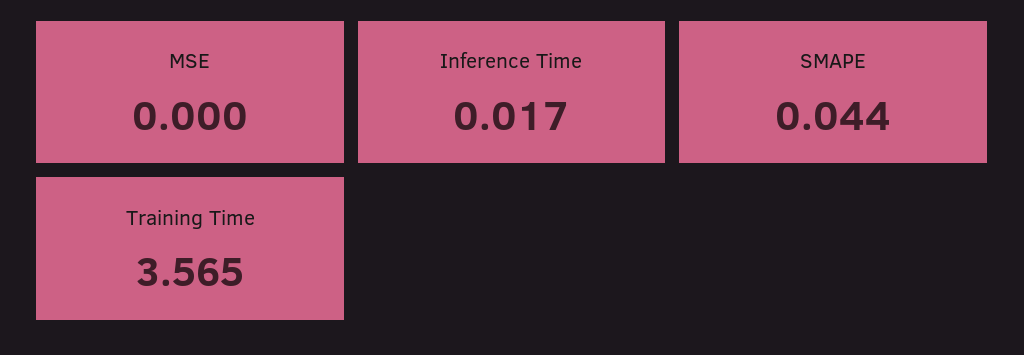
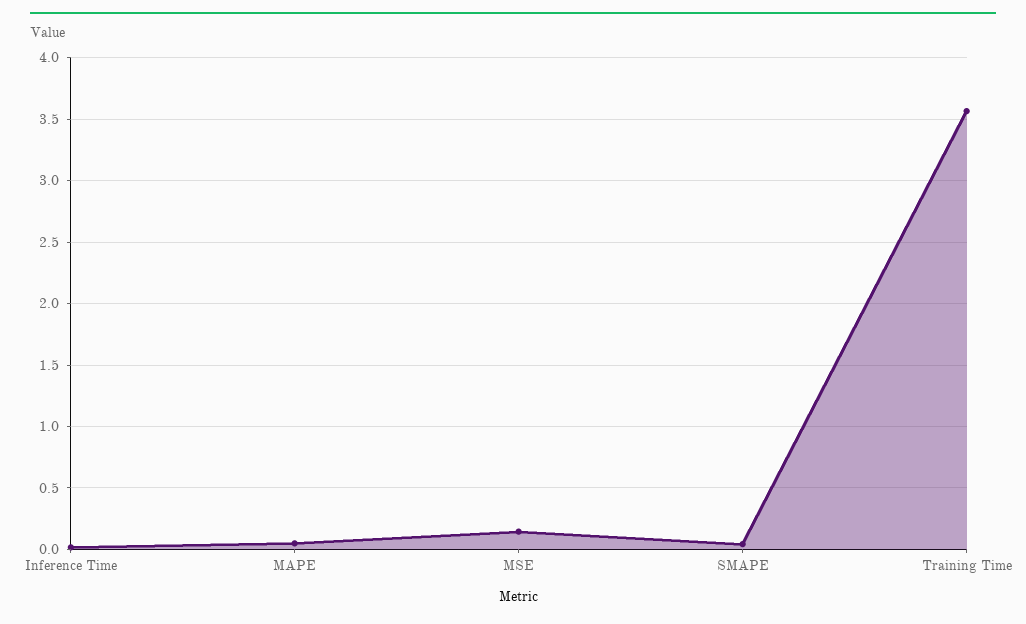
MSE: 0 -> 0.15
MAPE: none -> 0.05

